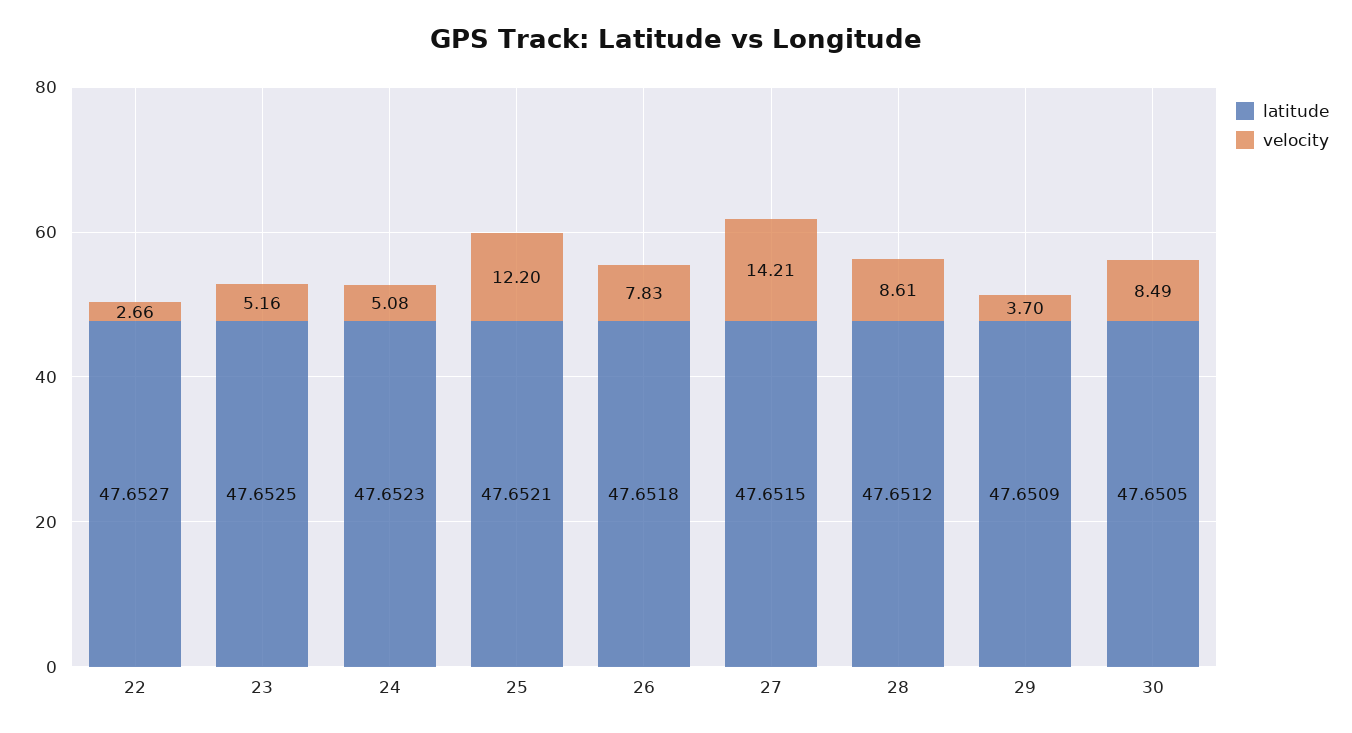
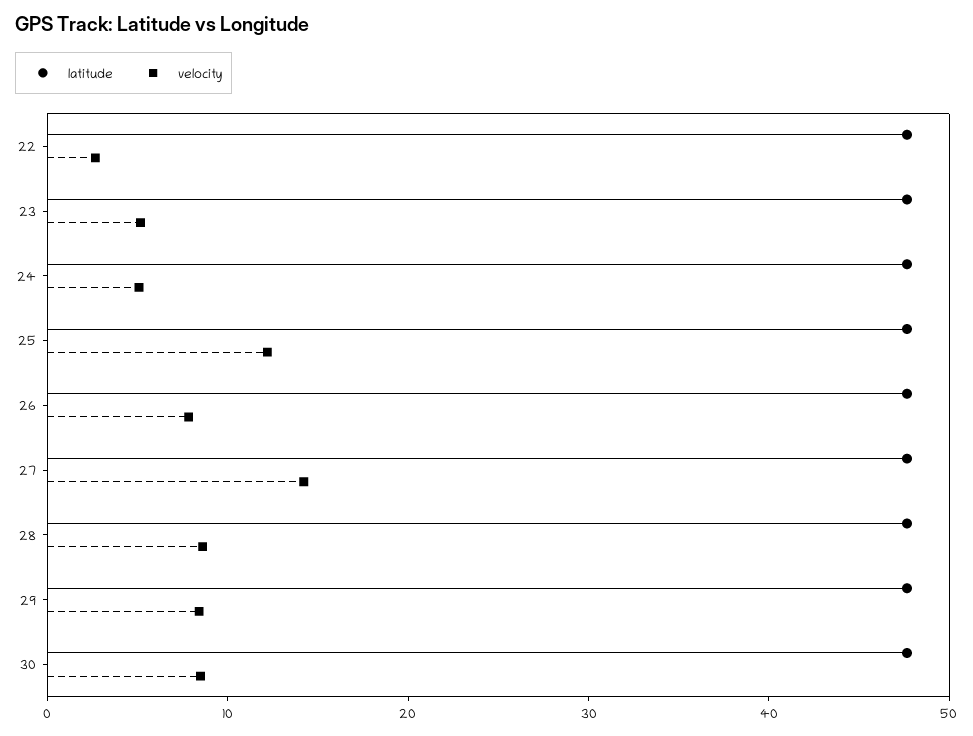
velocity, 29: 3.7 -> 8

